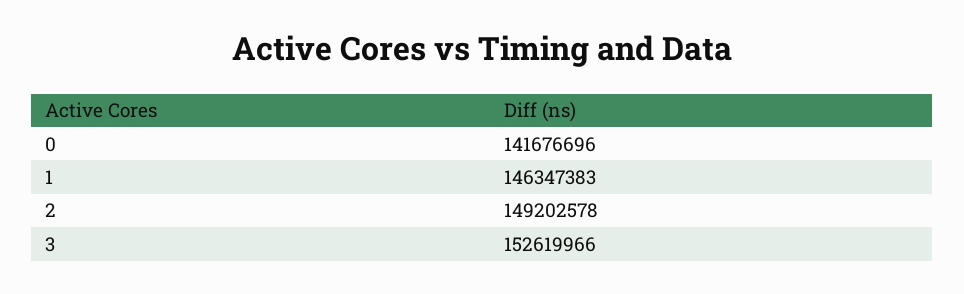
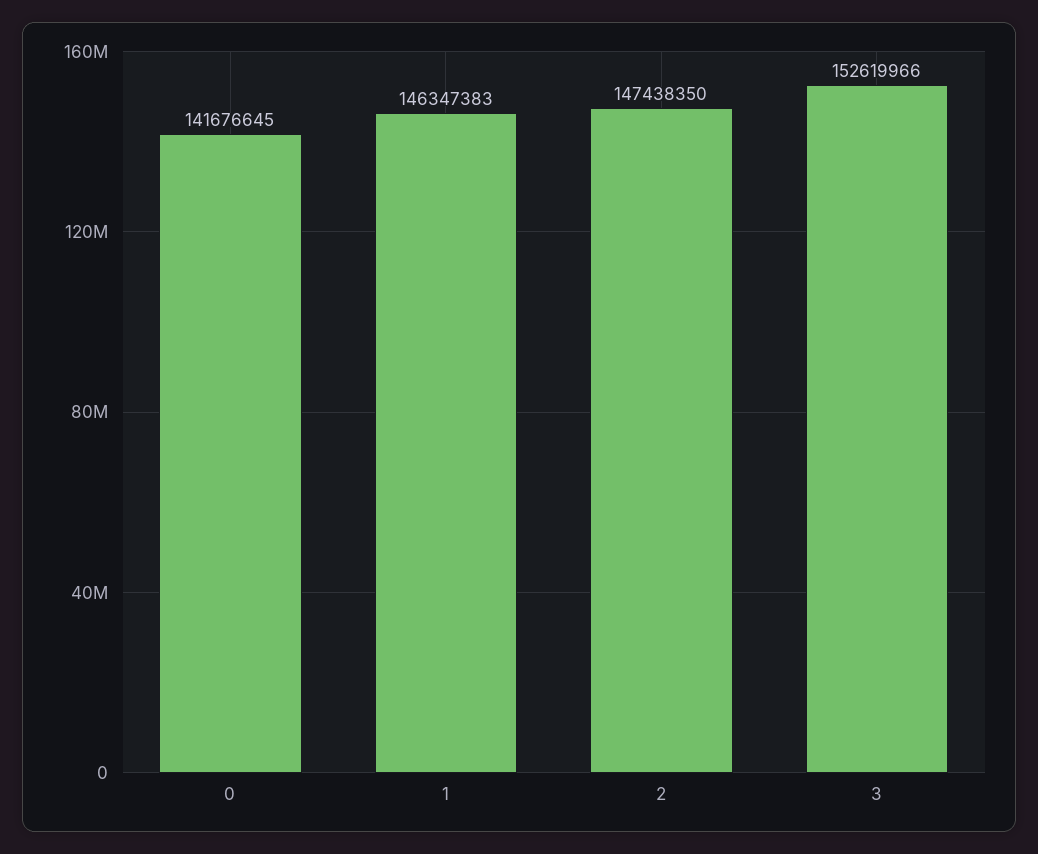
0: 141676696 -> 141676645
2: 149202578 -> 147438350

